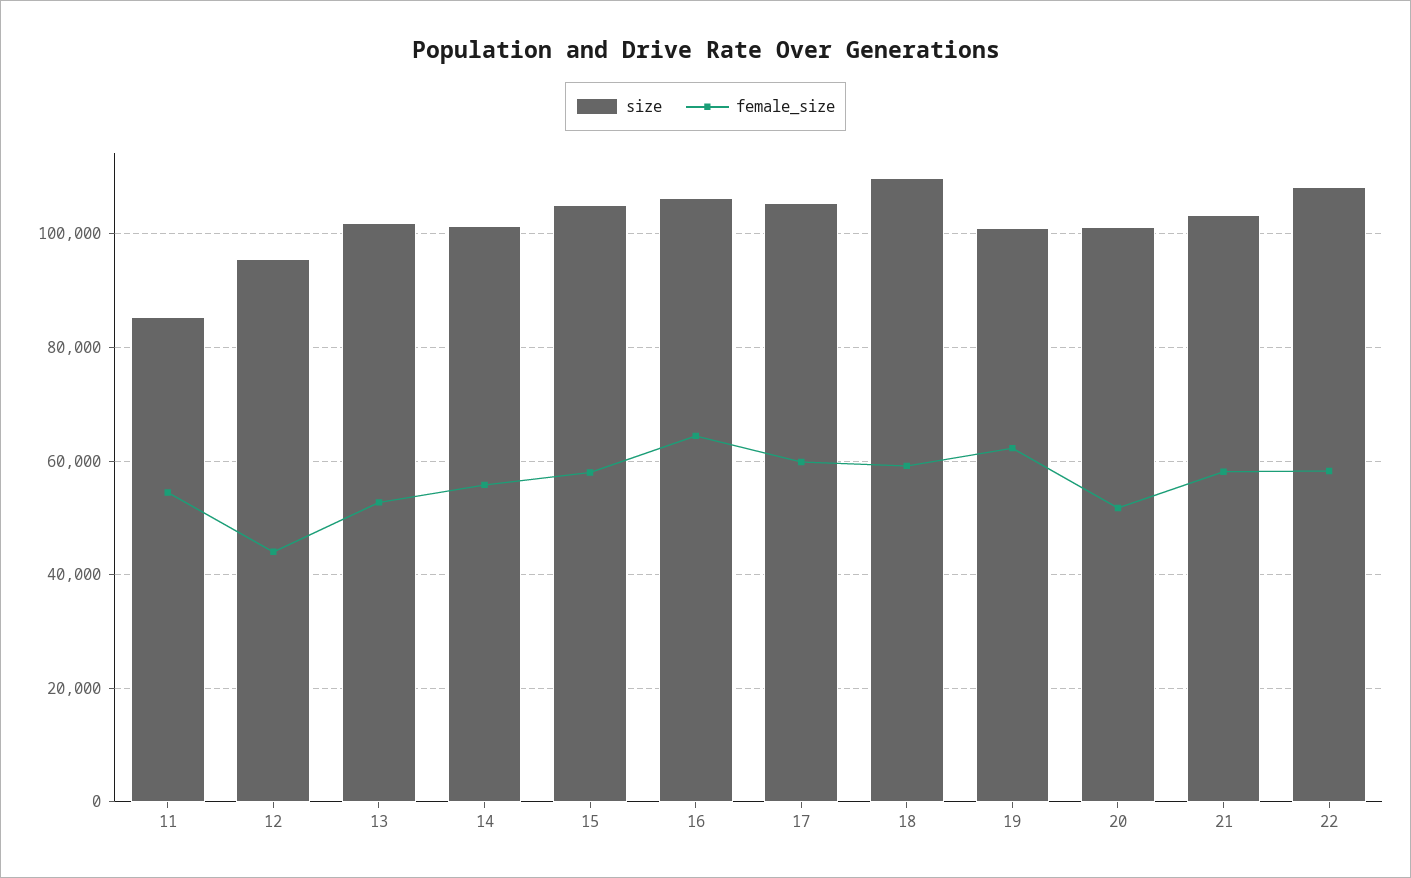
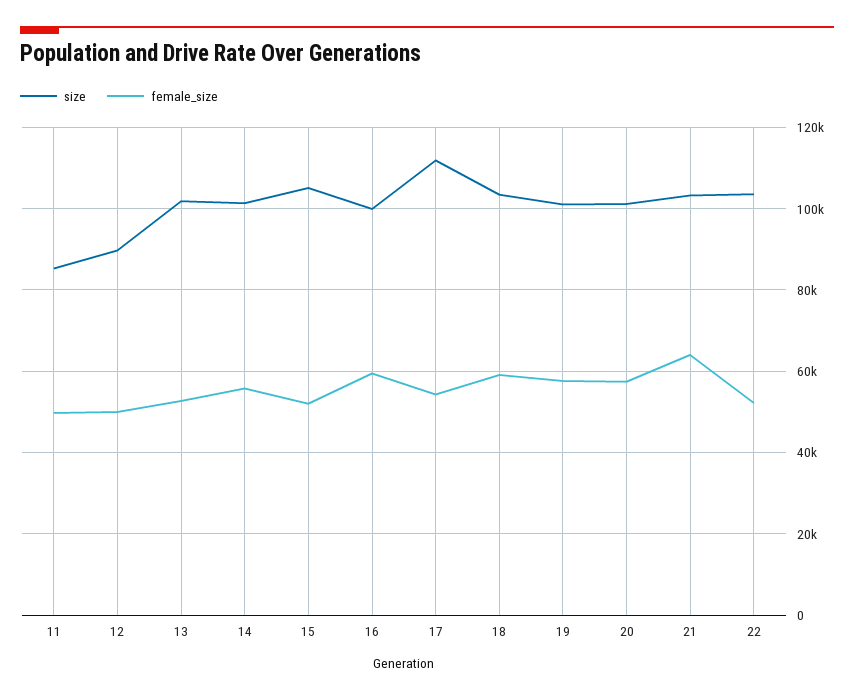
female_size, 11: 54000 -> 50000
size, 12: 96000 -> 90000
female_size, 12: 44000 -> 50000
female_size, 15: 58000 -> 52000
size, 16: 106000 -> 100000
female_size, 16: 64000 -> 60000
size, 17: 106000 -> 112000
female_size, 17: 60000 -> 54000
size, 18: 110000 -> 104000
female_size, 19: 62000 -> 58000
female_size, 20: 52000 -> 58000
female_size, 21: 58000 -> 64000
size, 22: 108000 -> 104000
female_size, 22: 58000 -> 52000

